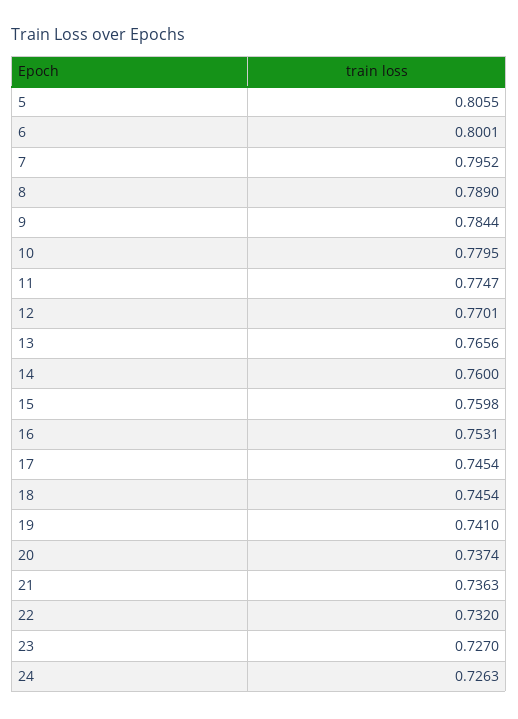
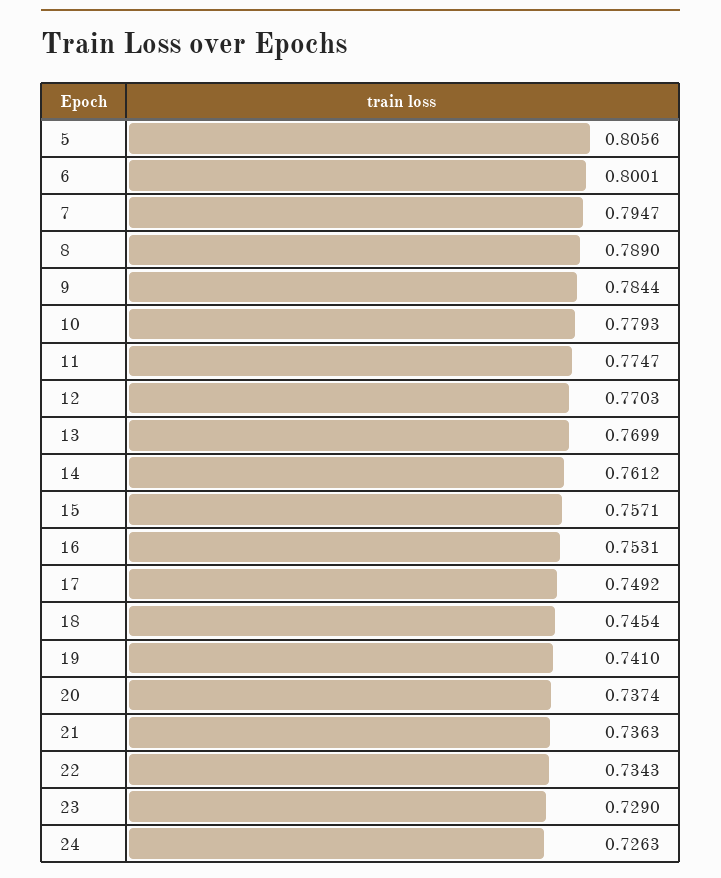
5: 0.8055 -> 0.8056
7: 0.7952 -> 0.7947
10: 0.7795 -> 0.7793
12: 0.7701 -> 0.7703
13: 0.7656 -> 0.7699
14: 0.76 -> 0.7612
15: 0.7598 -> 0.7571
17: 0.7454 -> 0.7492
22: 0.732 -> 0.7343
23: 0.727 -> 0.729

